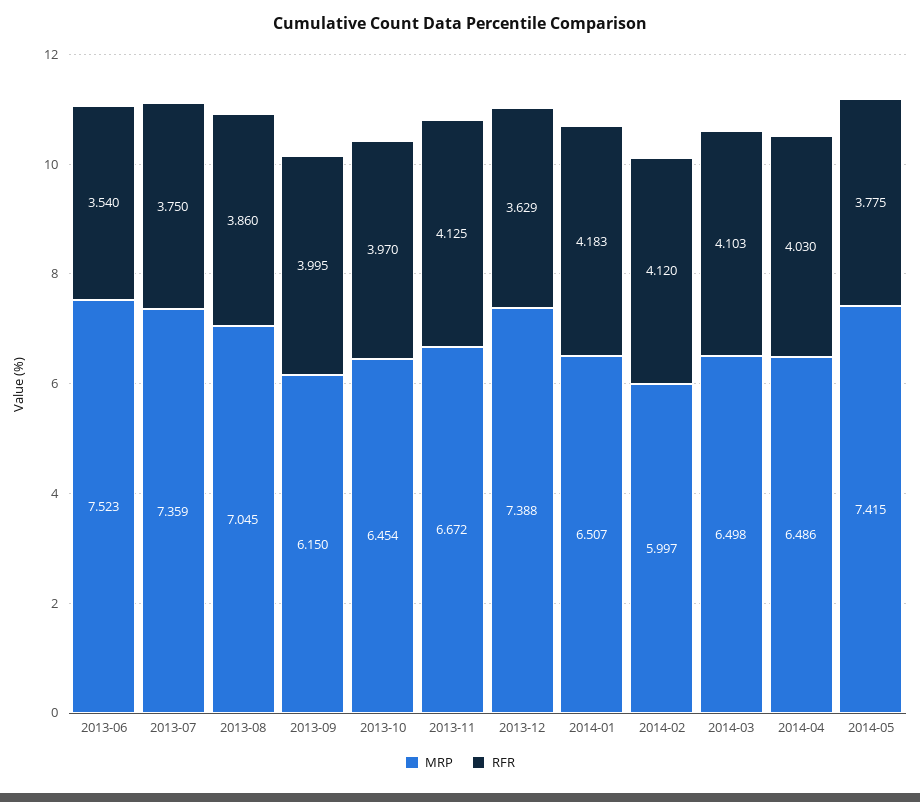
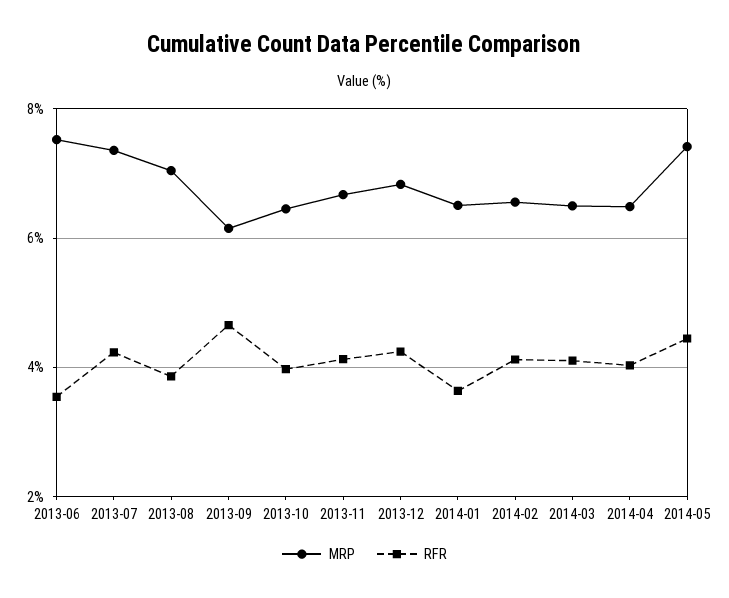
RFR, 2013-07: 3.75 -> 4.2
RFR, 2013-09: 3.995 -> 4.6
MRP, 2013-12: 7.388 -> 6.8
RFR, 2013-12: 3.629 -> 4.2
RFR, 2014-01: 4.183 -> 3.6
MRP, 2014-02: 5.997 -> 6.6
RFR, 2014-05: 3.775 -> 4.4

